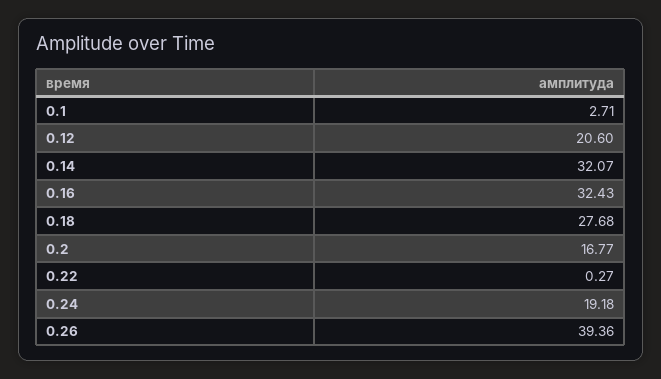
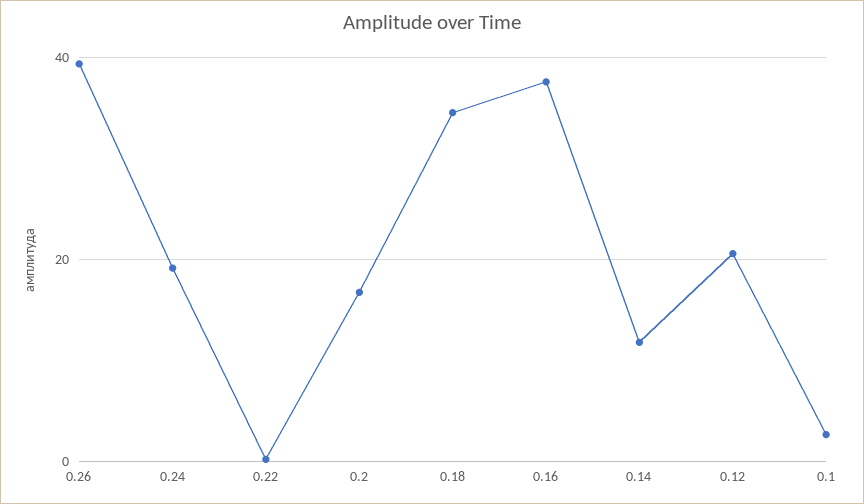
0.14: 32.07 -> 12
0.16: 32.43 -> 38
0.18: 27.68 -> 34

